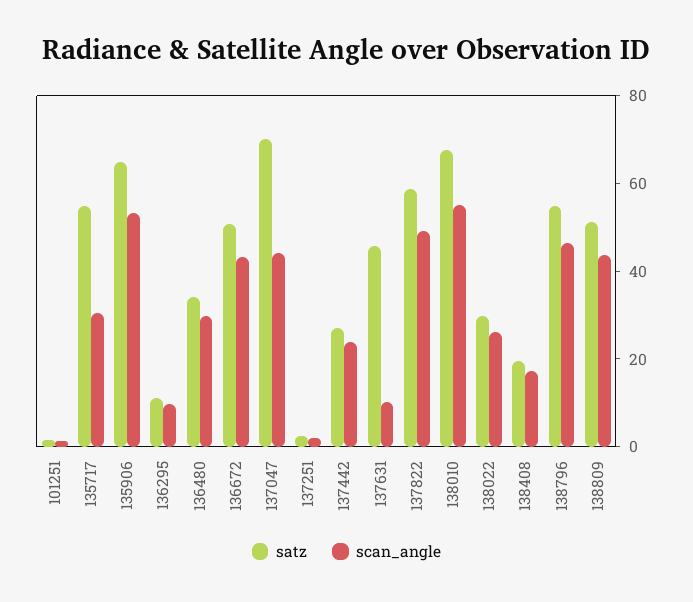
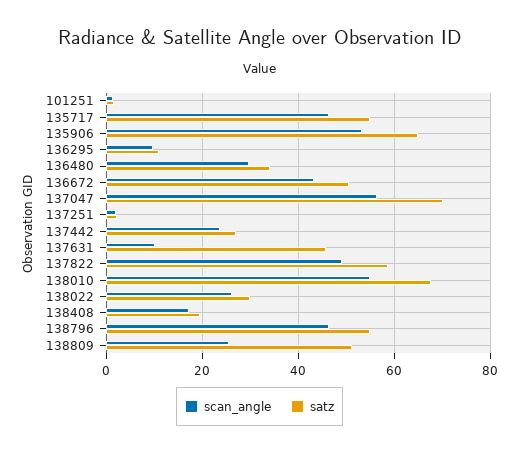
scan_angle, 135717: 30 -> 46
scan_angle, 137047: 45 -> 56
scan_angle, 138809: 45 -> 26

